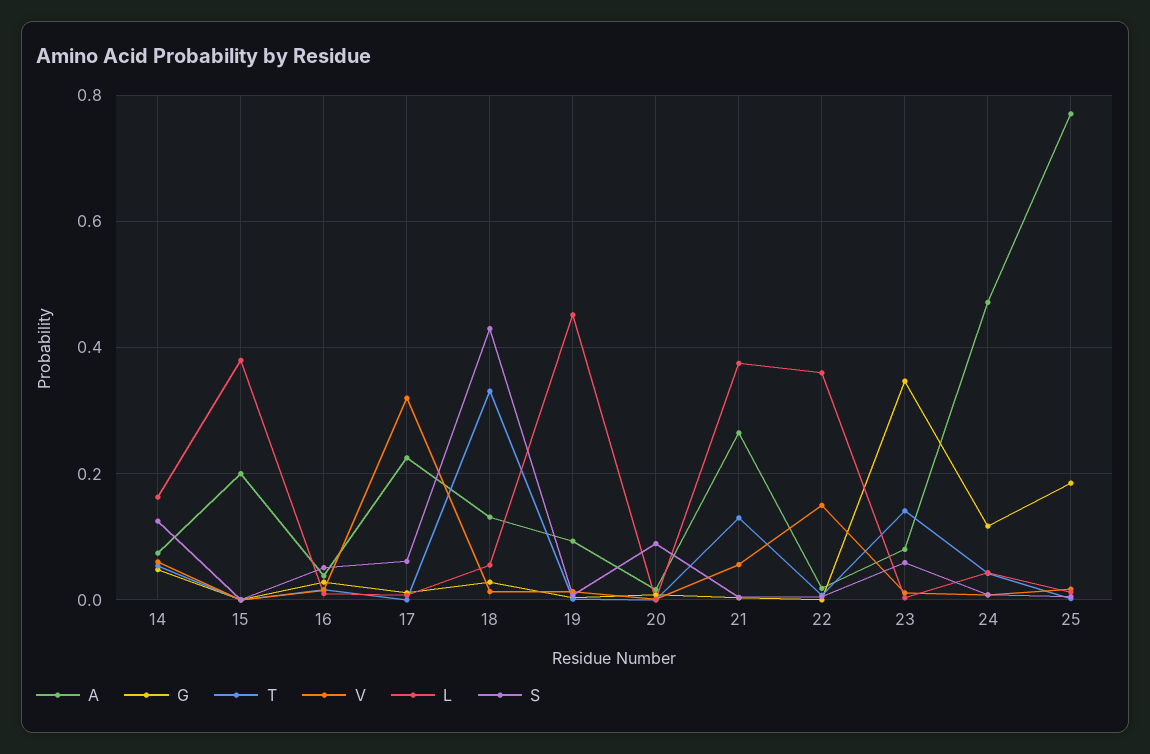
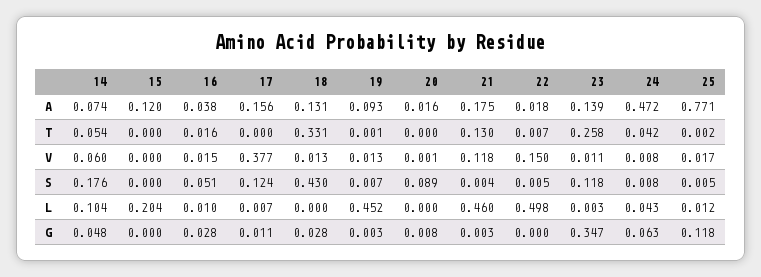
L, 14: 0.16 -> 0.104
S, 14: 0.12 -> 0.176
A, 15: 0.2 -> 0.12
L, 15: 0.38 -> 0.204
A, 17: 0.22 -> 0.156
V, 17: 0.32 -> 0.377
S, 17: 0.06 -> 0.124
L, 18: 0.06 -> 0
A, 21: 0.26 -> 0.175
V, 21: 0.06 -> 0.118
L, 21: 0.38 -> 0.46
L, 22: 0.36 -> 0.498
A, 23: 0.08 -> 0.139
T, 23: 0.14 -> 0.258
S, 23: 0.06 -> 0.118
G, 24: 0.12 -> 0.063
G, 25: 0.18 -> 0.118

